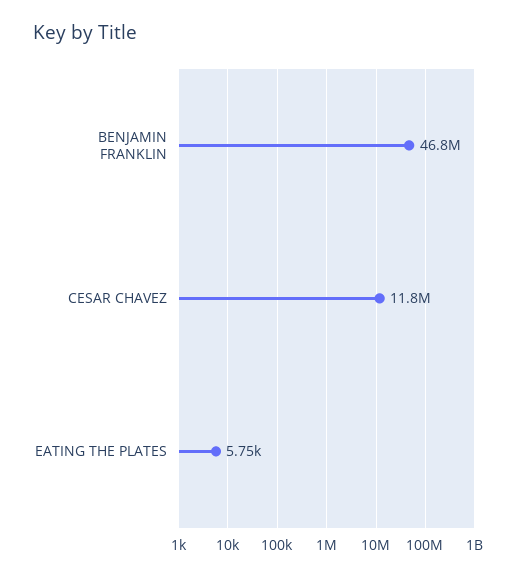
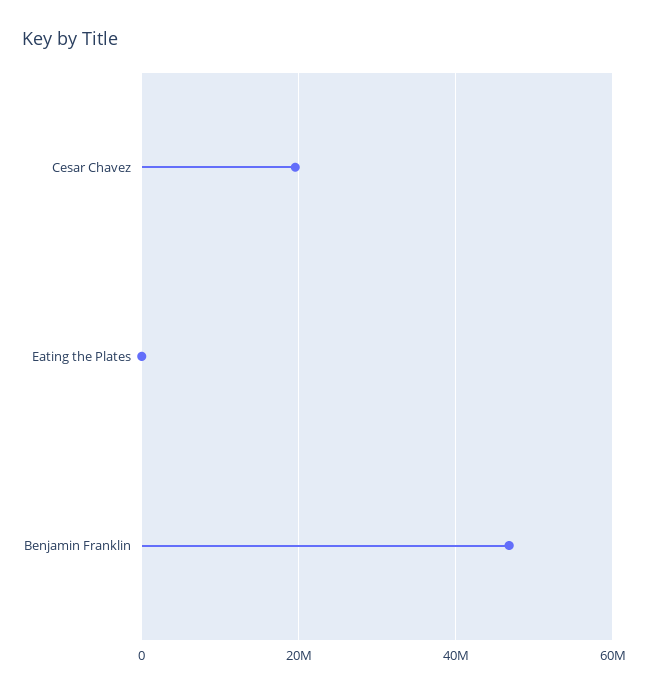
CESAR CHAVEZ: 11800000 -> 20000000

